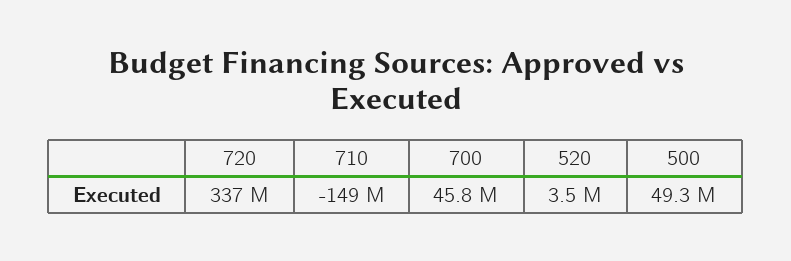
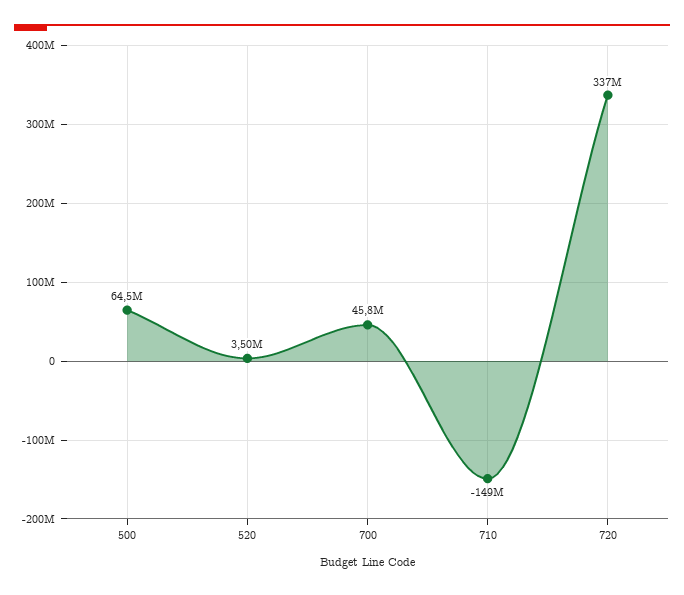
500: 49300000 -> 64500000

